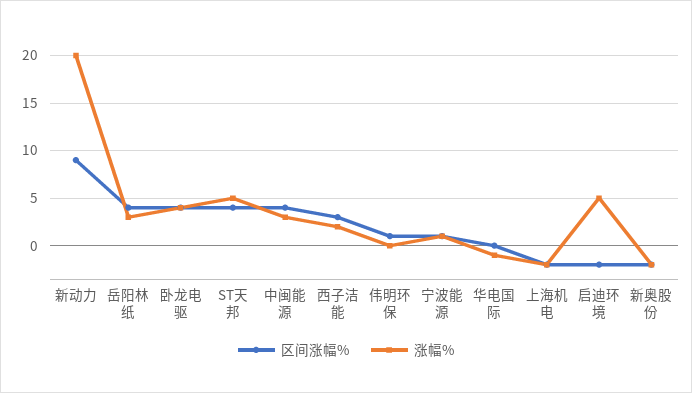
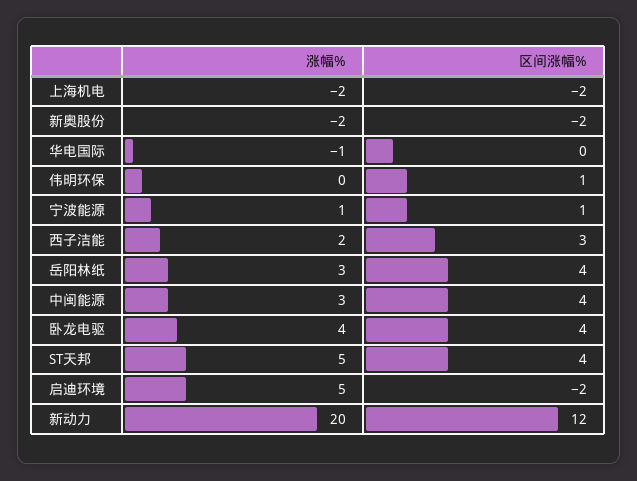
区间涨幅%, 新动力: 9 -> 12

